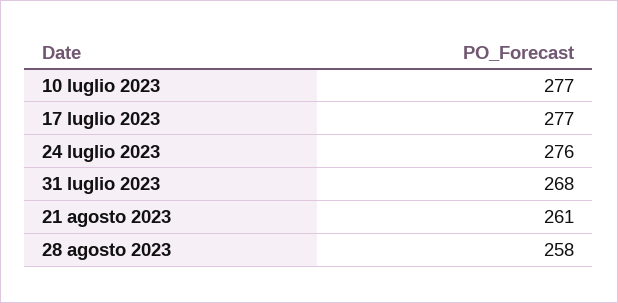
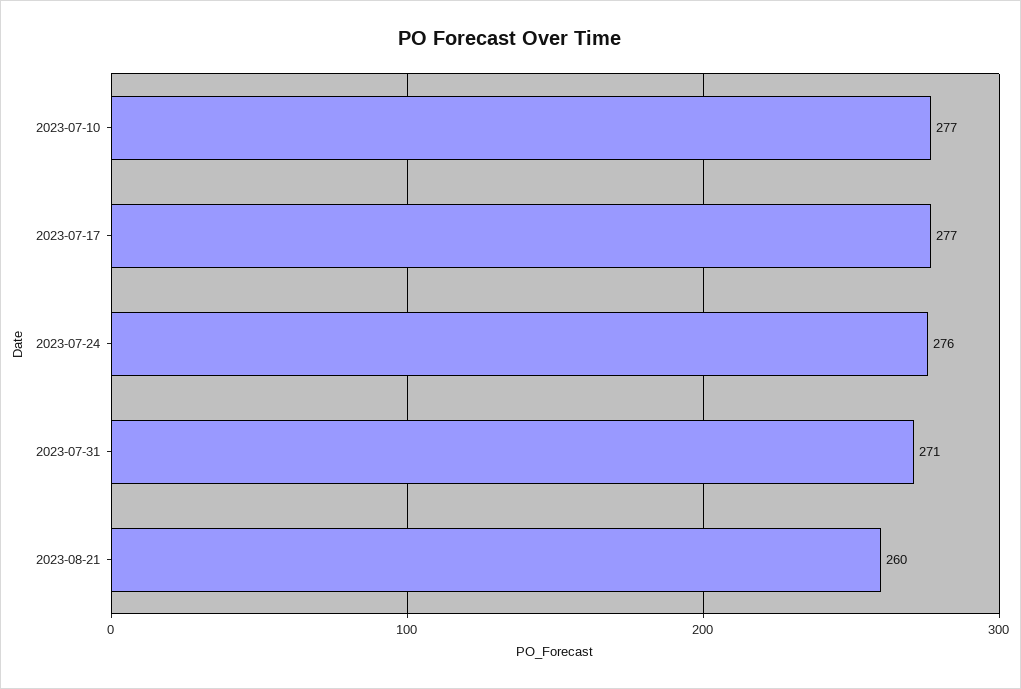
31 luglio 2023: 268 -> 271
21 agosto 2023: 261 -> 260
28 agosto 2023: 258 -> none

